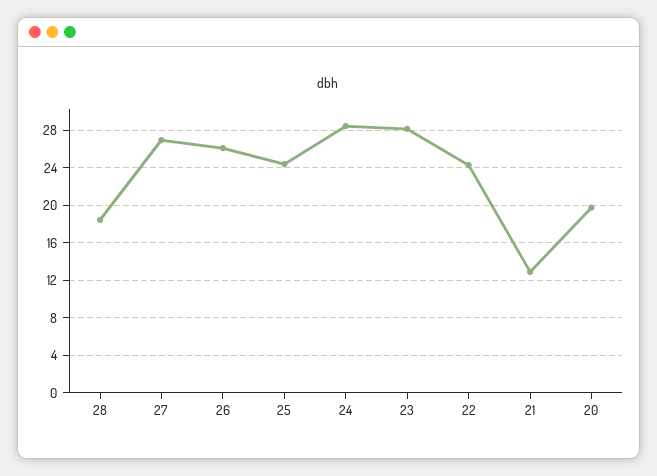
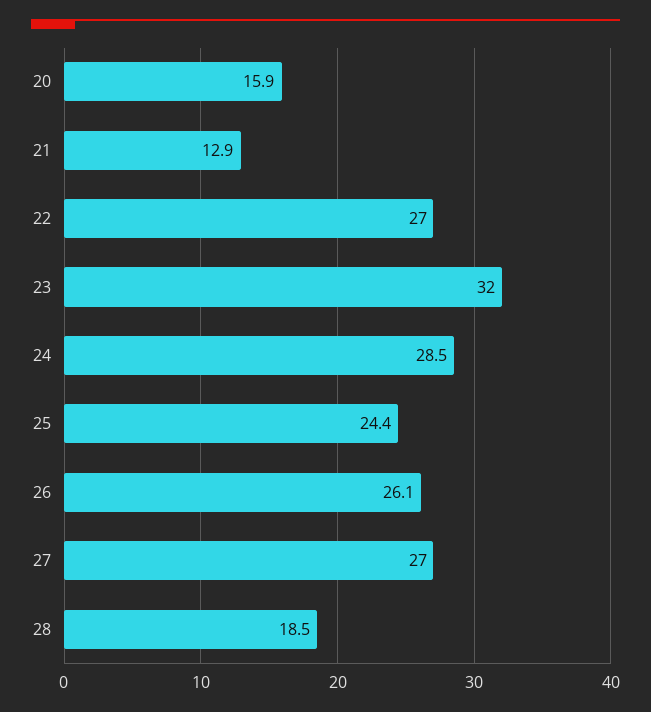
23: 28 -> 32
22: 24 -> 27
20: 20 -> 15.9

